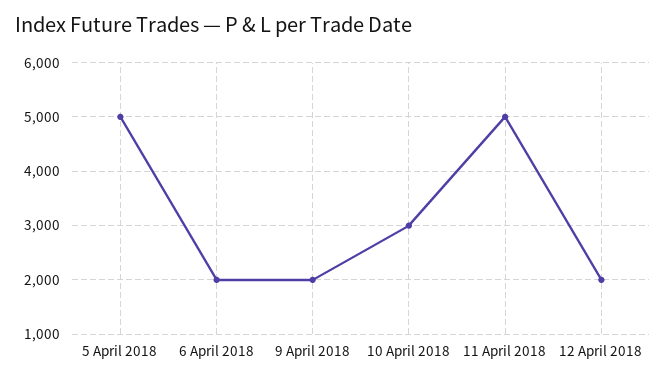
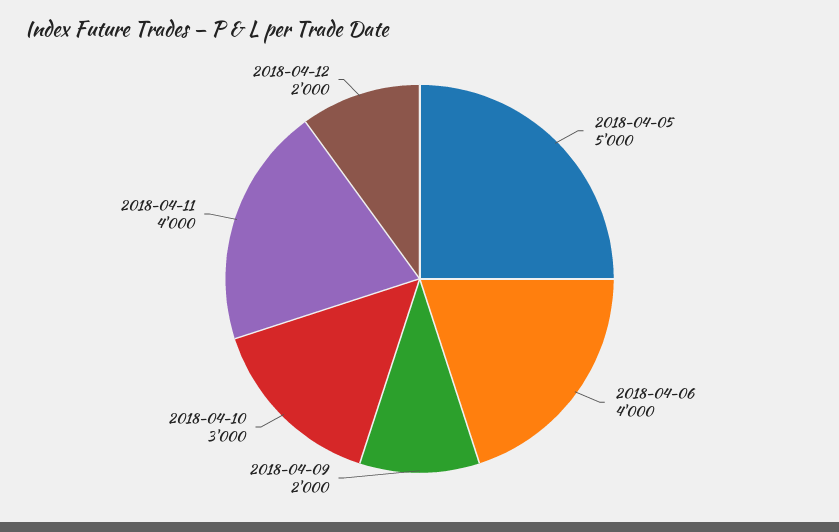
6 April 2018: 2000 -> 4000
11 April 2018: 5000 -> 4000

